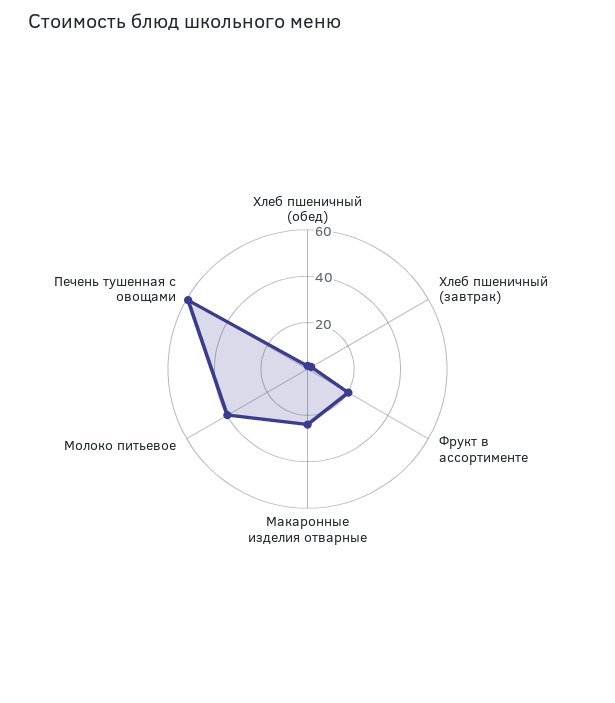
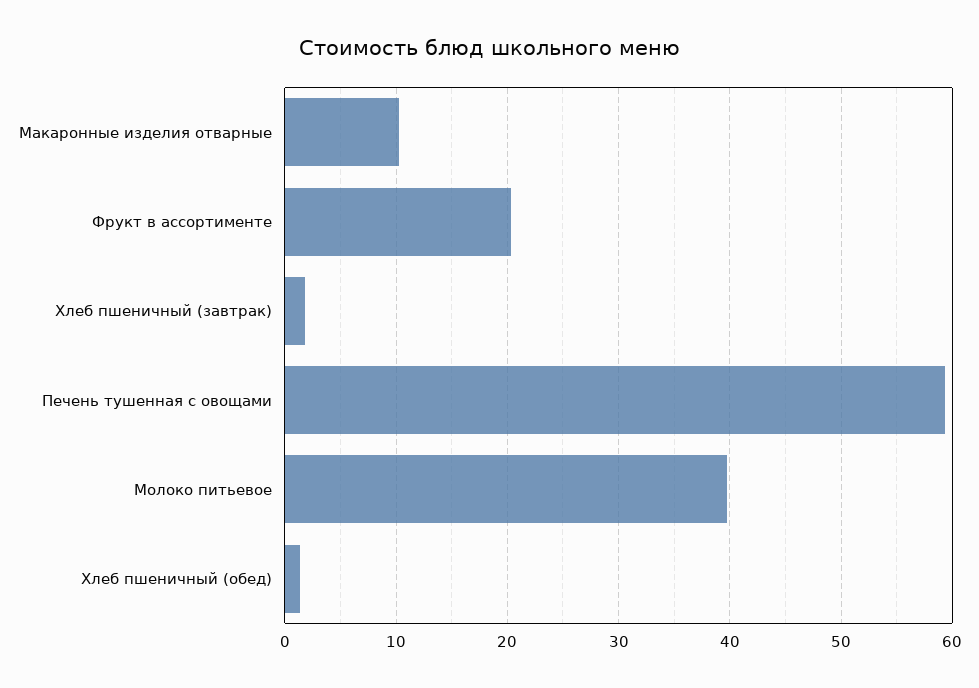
Макаронные изделия отварные: 25 -> 10

